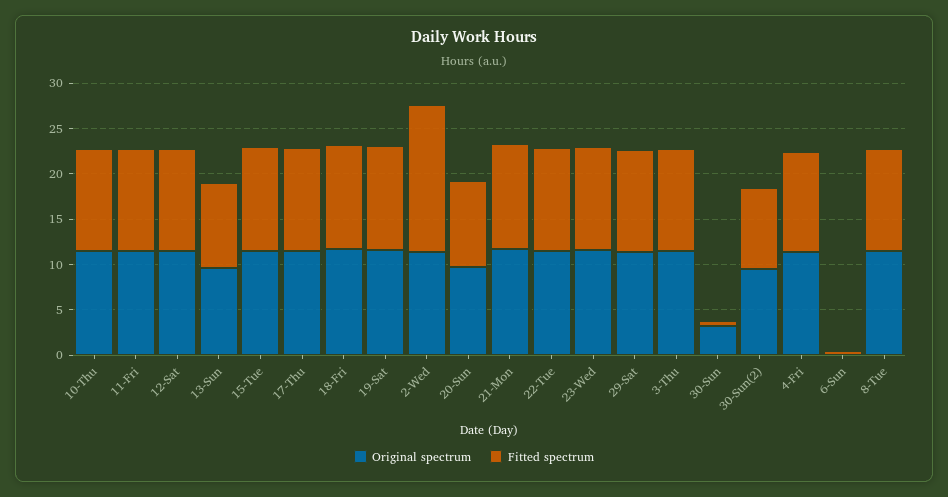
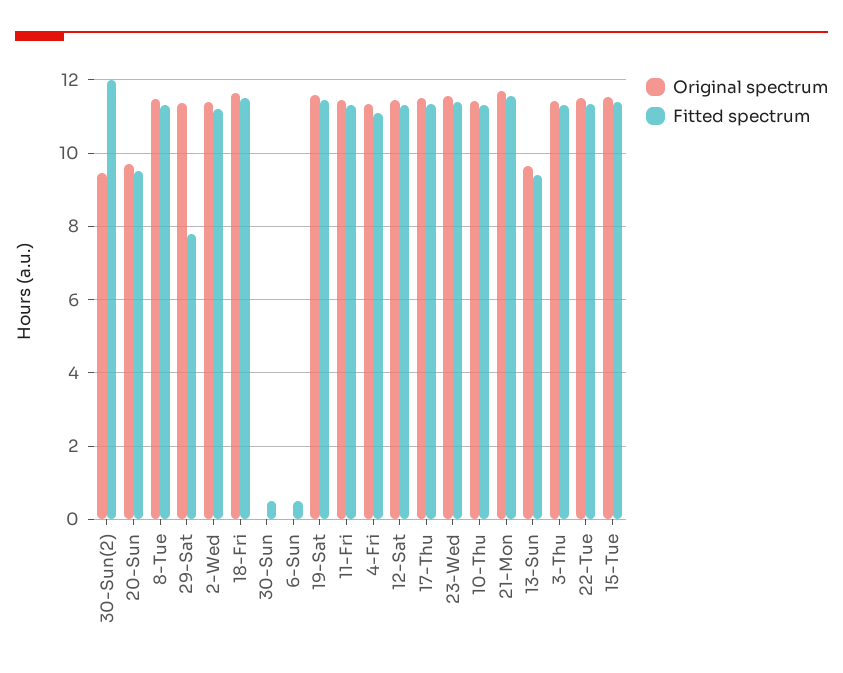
Fitted spectrum, 2-Wed: 16 -> 11.2
Fitted spectrum, 29-Sat: 11 -> 7.8
Original spectrum, 30-Sun: 3 -> 0
Fitted spectrum, 30-Sun(2): 9 -> 12

